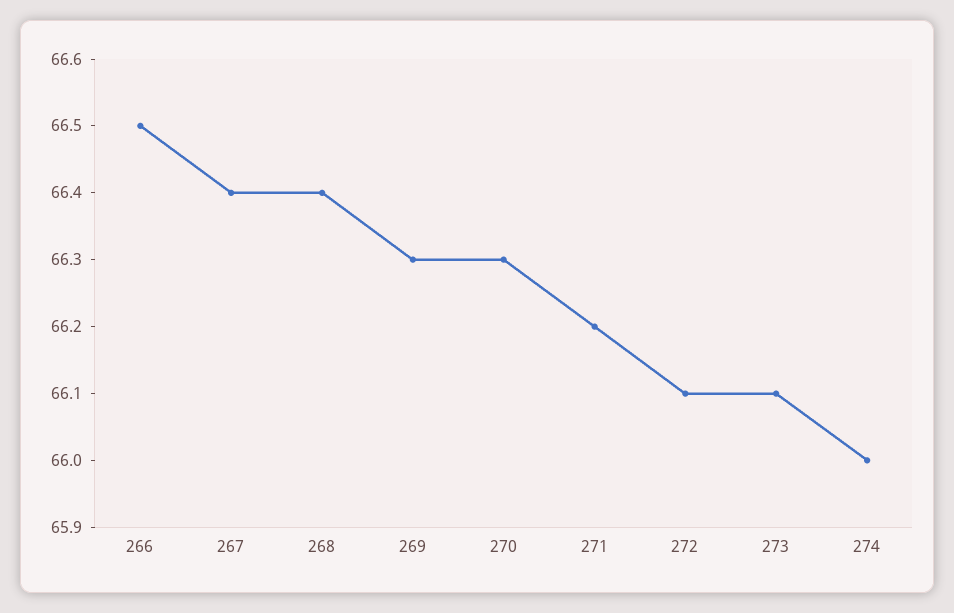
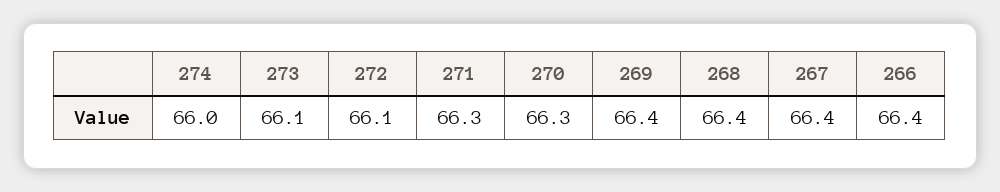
266: 66.5 -> 66.4
269: 66.3 -> 66.4
271: 66.2 -> 66.3

